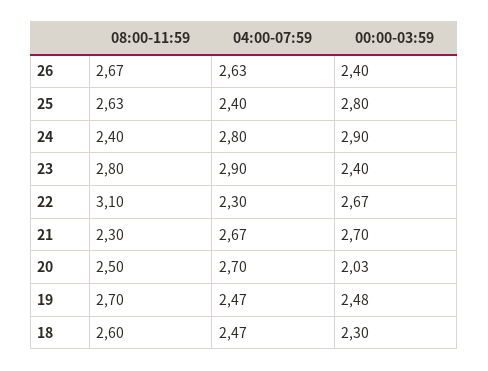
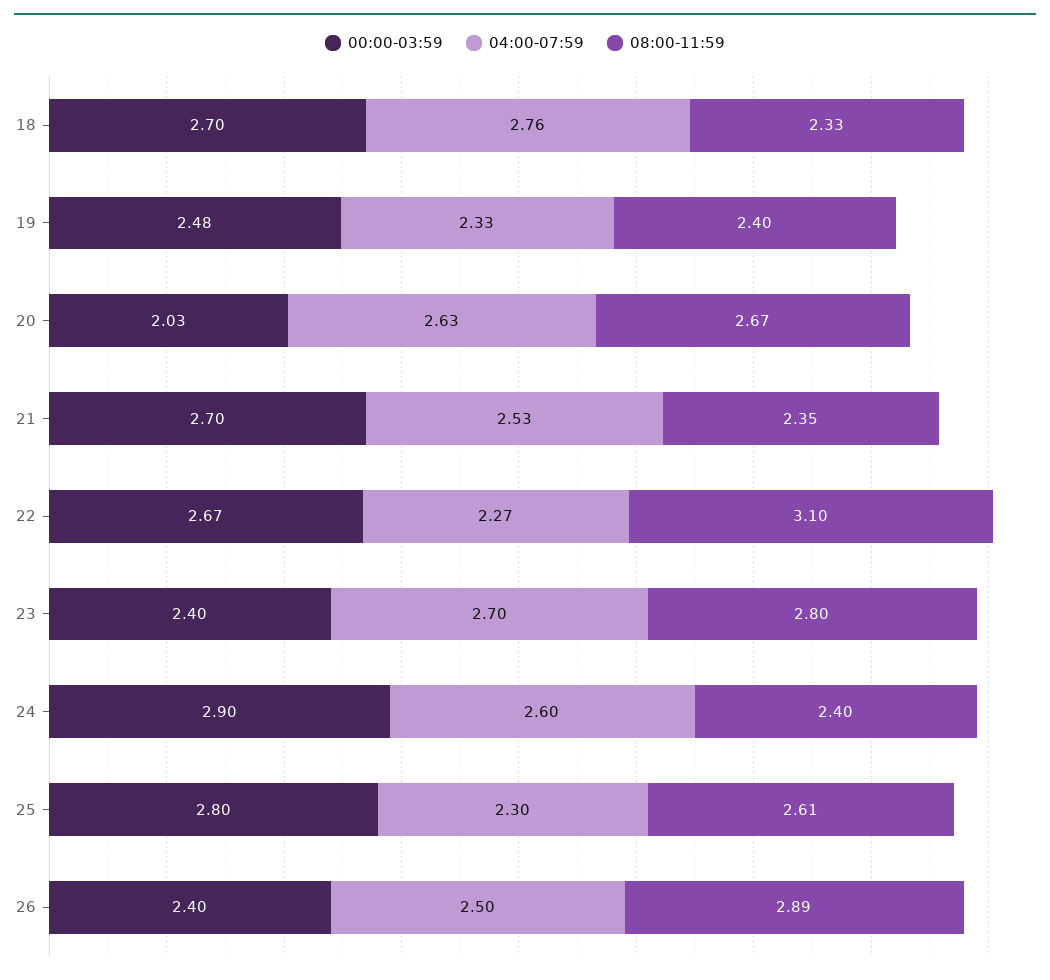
08:00-11:59, 26: 2.67 -> 2.89
04:00-07:59, 26: 2.63 -> 2.5
08:00-11:59, 25: 2.63 -> 2.61
04:00-07:59, 25: 2.4 -> 2.3
04:00-07:59, 24: 2.8 -> 2.6
04:00-07:59, 23: 2.9 -> 2.7
04:00-07:59, 22: 2.3 -> 2.27
08:00-11:59, 21: 2.3 -> 2.35
04:00-07:59, 21: 2.67 -> 2.53
08:00-11:59, 20: 2.5 -> 2.67
04:00-07:59, 20: 2.7 -> 2.63
08:00-11:59, 19: 2.7 -> 2.4
04:00-07:59, 19: 2.47 -> 2.33
08:00-11:59, 18: 2.6 -> 2.33
04:00-07:59, 18: 2.47 -> 2.76
00:00-03:59, 18: 2.3 -> 2.7

